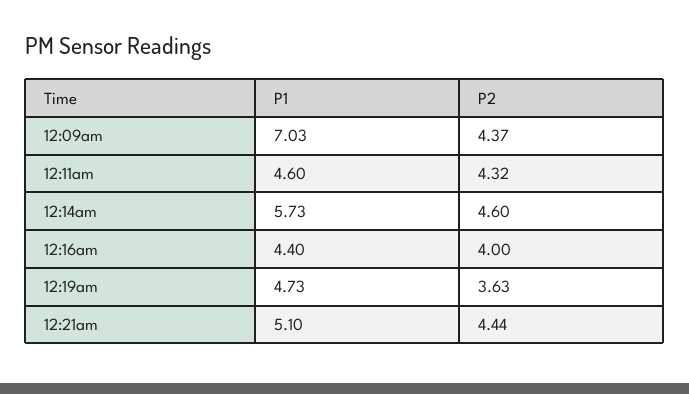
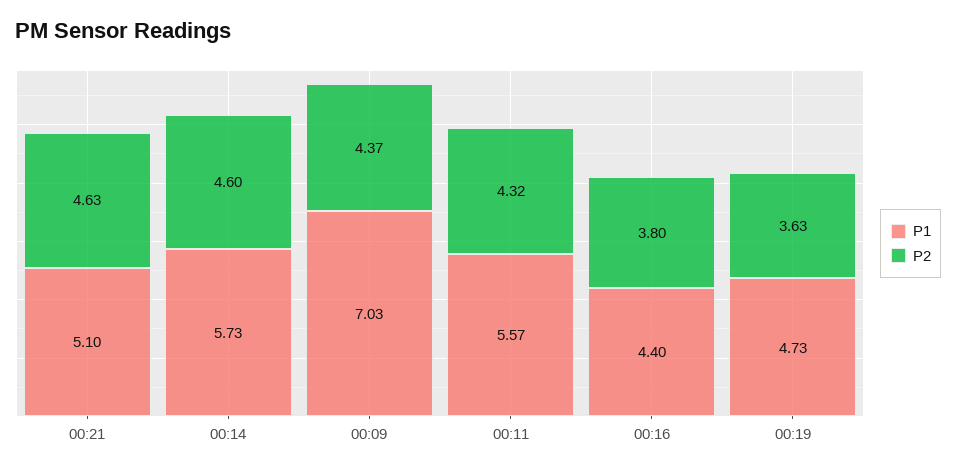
P1, 12:11am: 4.6 -> 5.57
P2, 12:16am: 4 -> 3.8
P2, 12:21am: 4.44 -> 4.63

